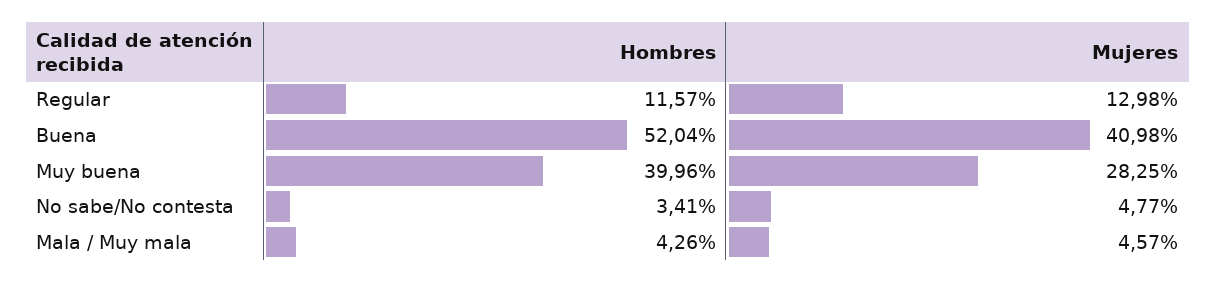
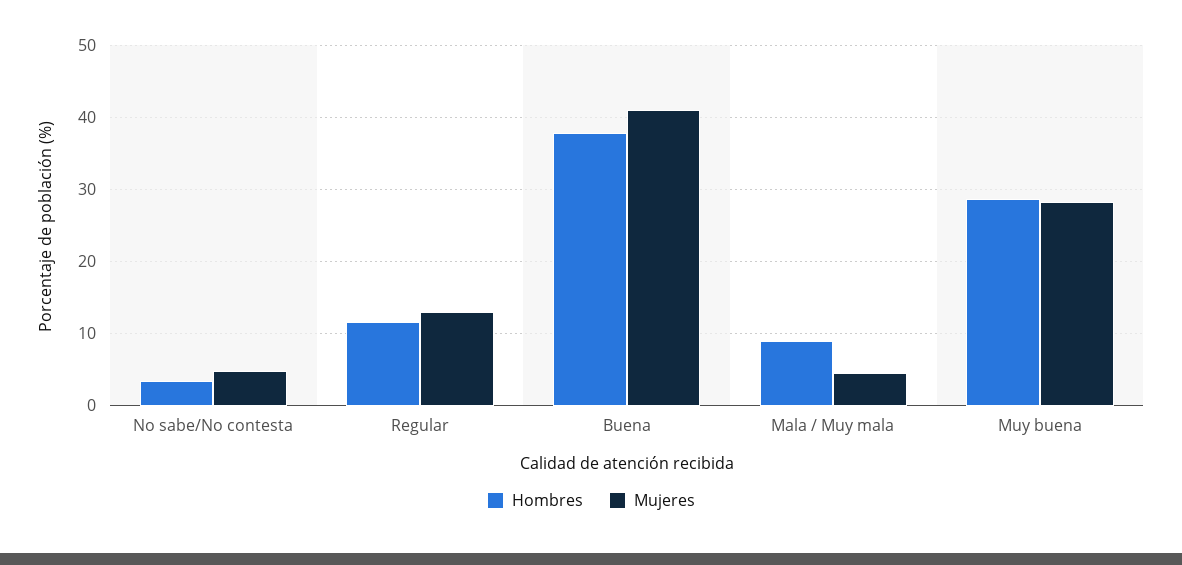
Hombres, Buena: 52.04 -> 38
Hombres, Muy buena: 39.96 -> 29
Hombres, Mala / Muy mala: 4.26 -> 9

